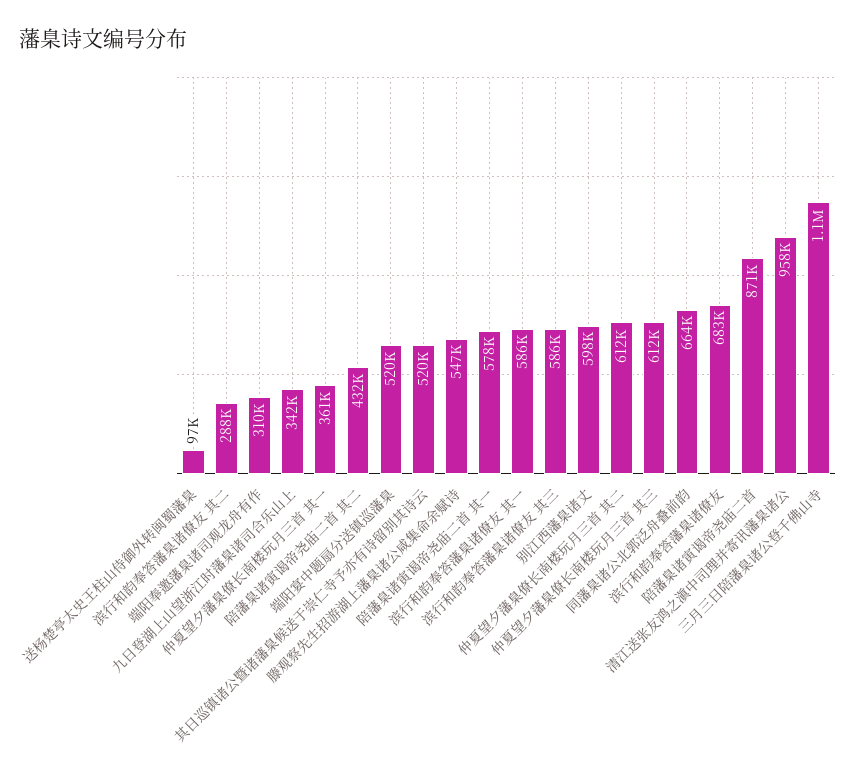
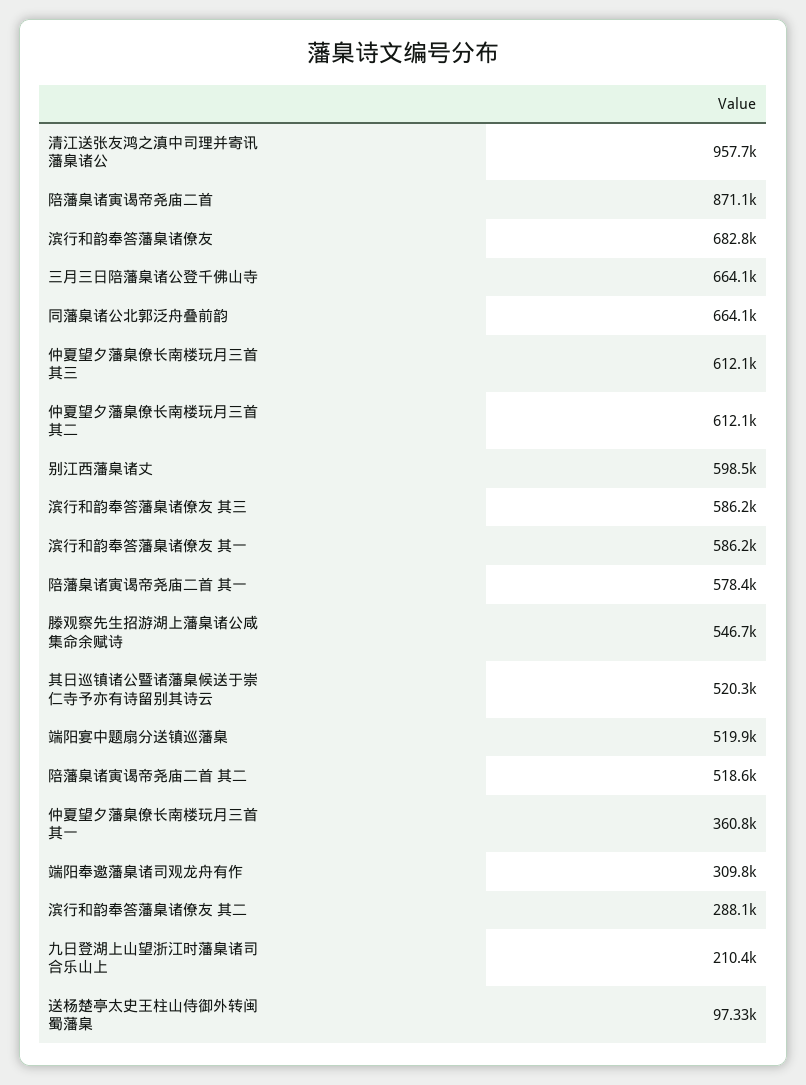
九日登湖上山望浙江时藩臬诸司合乐山上: 342000 -> 210400
陪藩臬诸寅谒帝尧庙二首 其二: 432000 -> 518600
三月三日陪藩臬诸公登千佛山寺: 1100000 -> 664100

